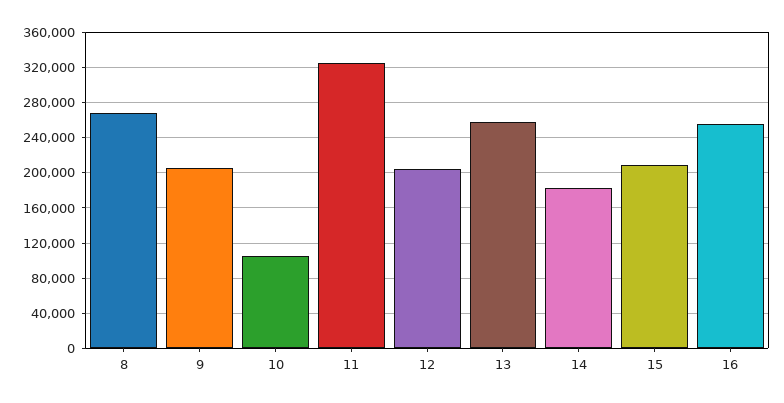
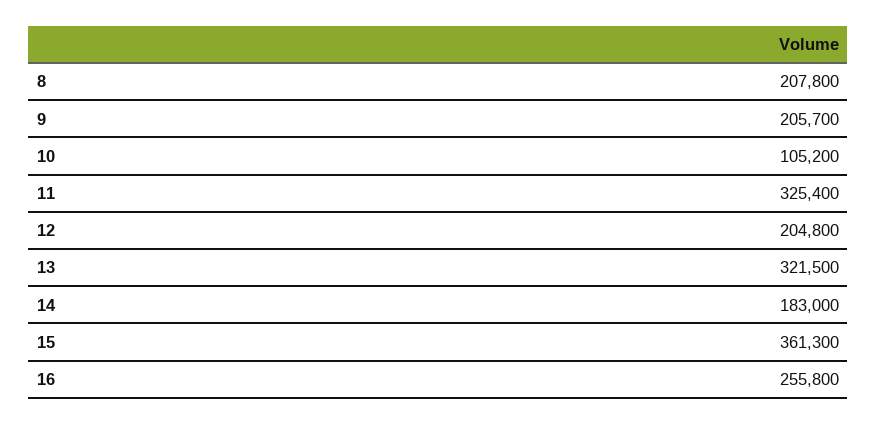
8: 270000 -> 207800
13: 260000 -> 321500
15: 210000 -> 361300

